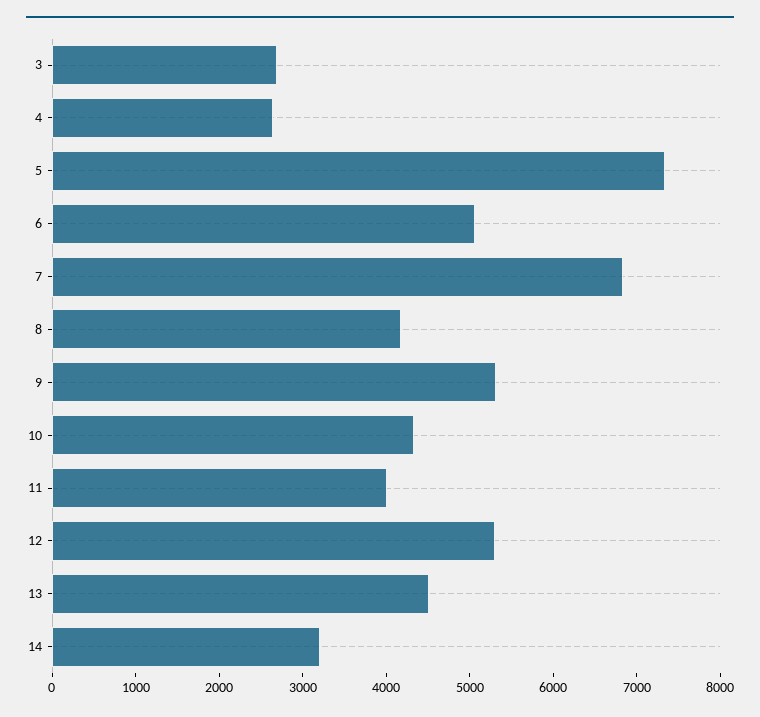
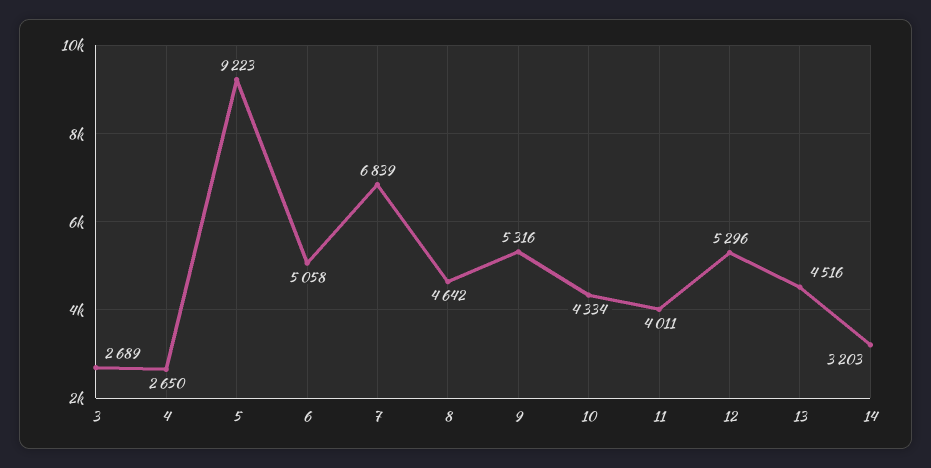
5: 7400 -> 9223
8: 4200 -> 4642

